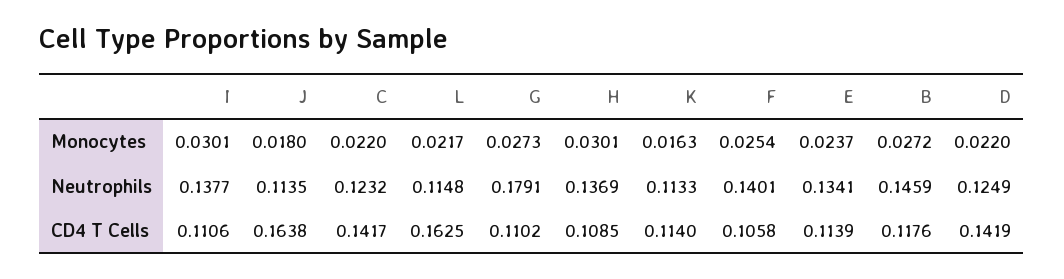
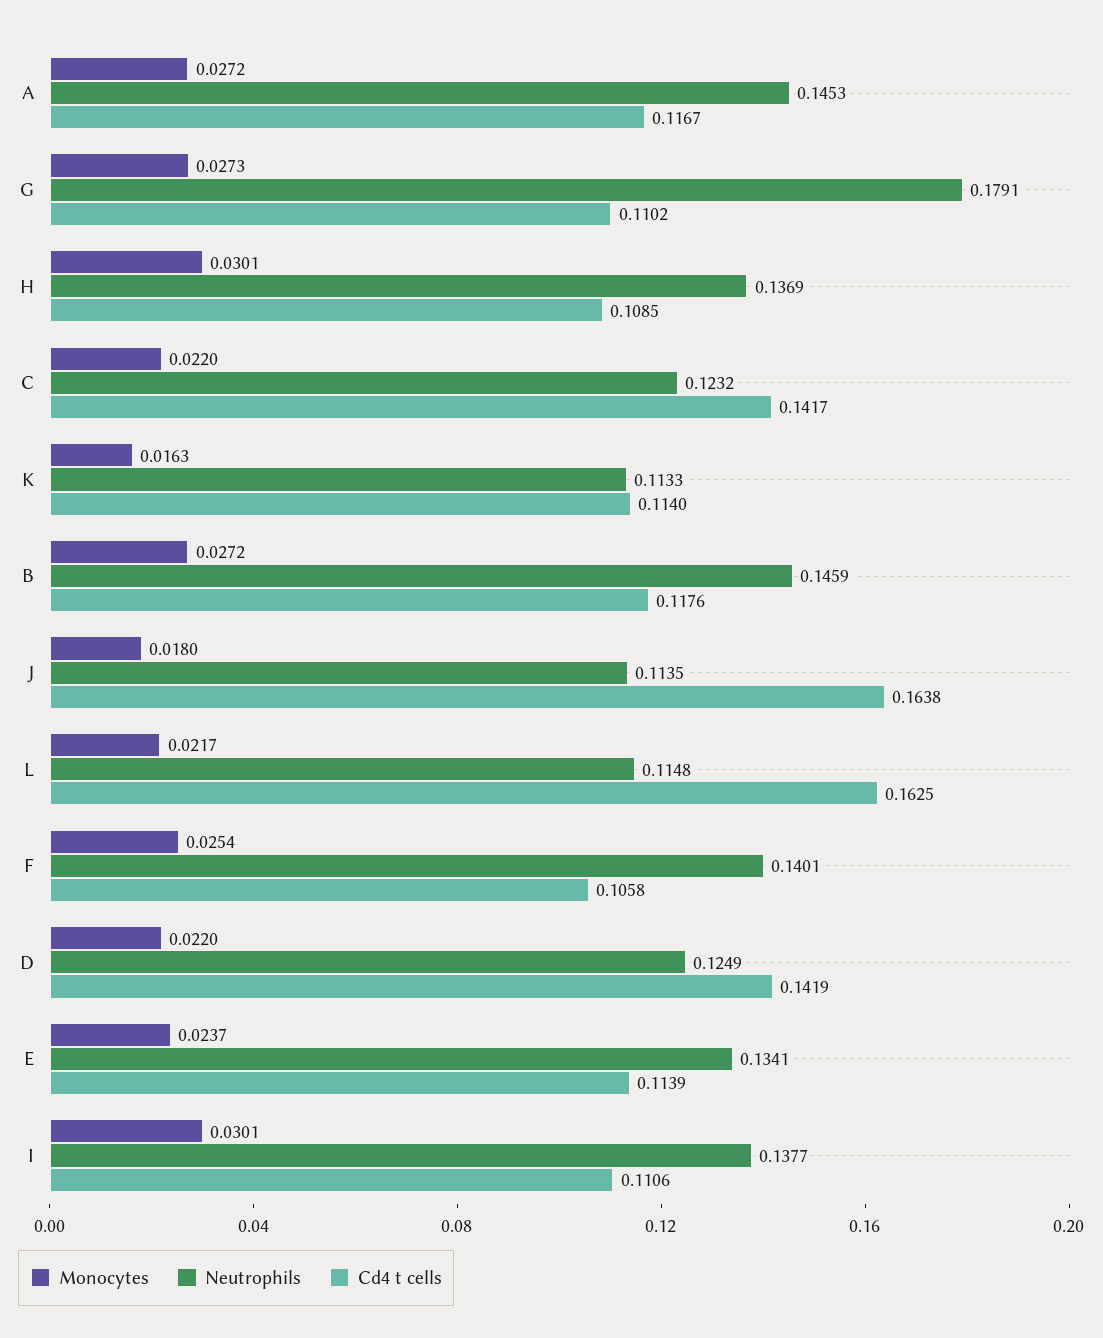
Monocytes, A: none -> 0.0272
Neutrophils, A: none -> 0.1453
CD4 T Cells, A: none -> 0.1167

